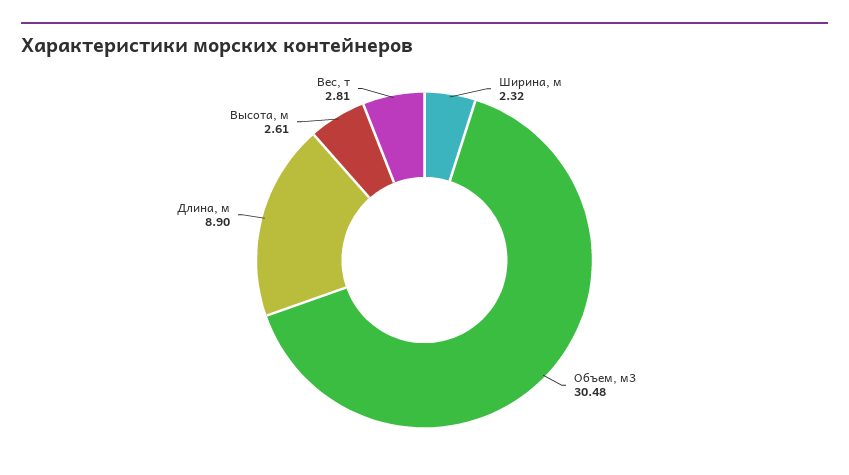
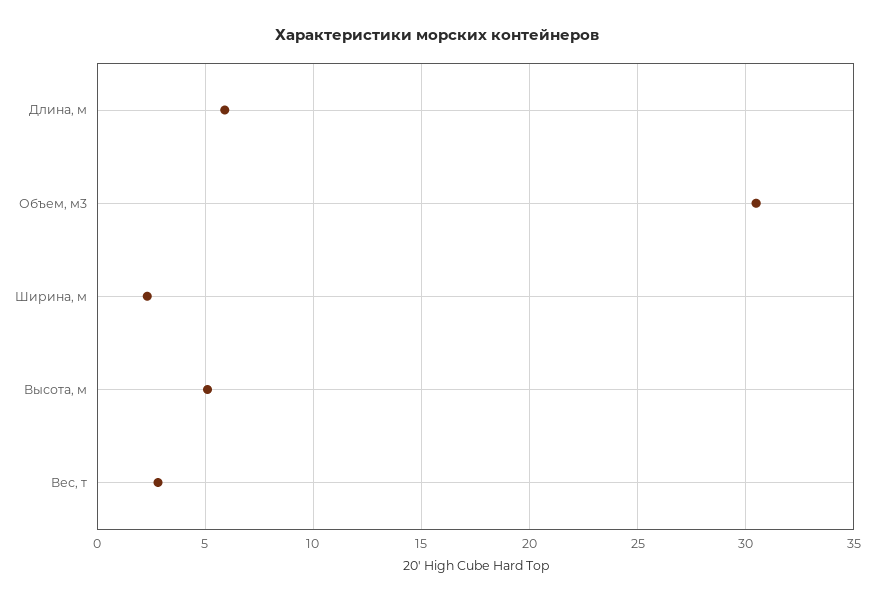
Длина, м: 8.9 -> 6
Высота, м: 2.61 -> 5

